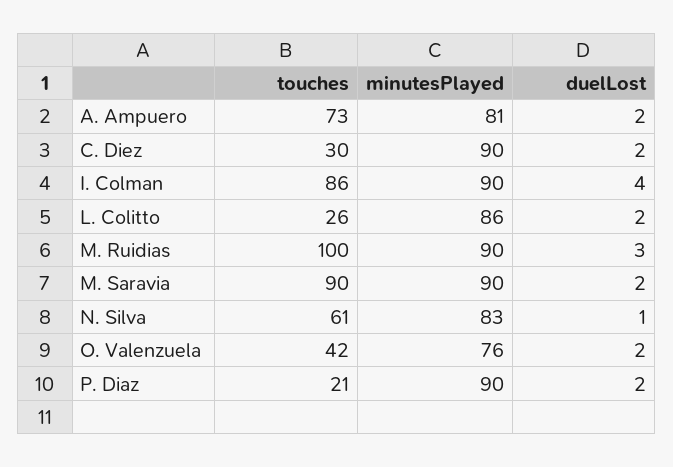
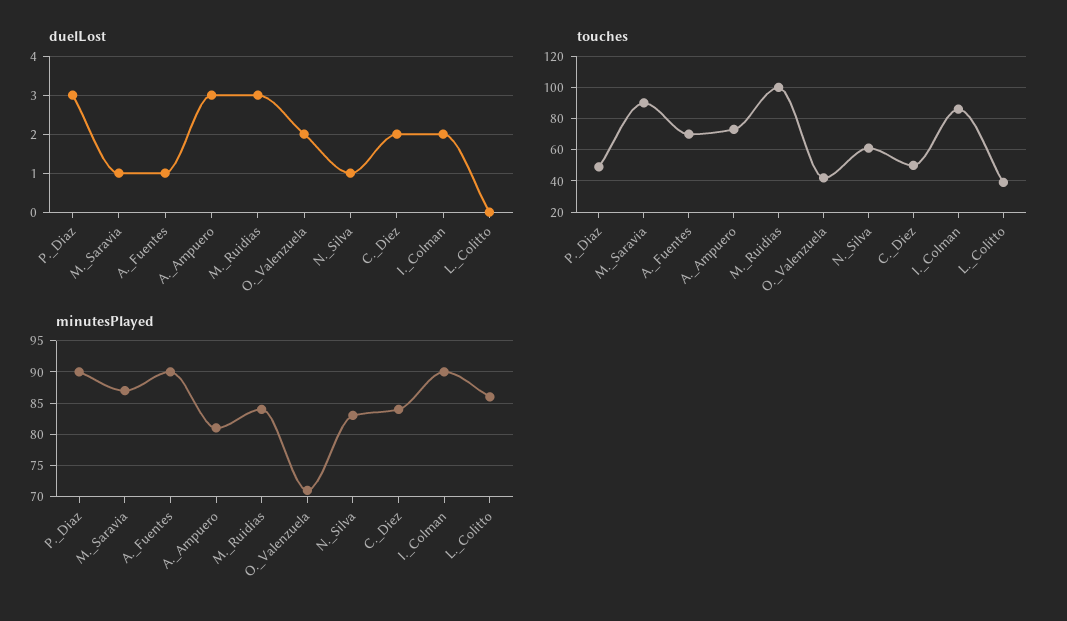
duelLost, A. Ampuero: 2 -> 3
touches, C. Diez: 30 -> 50
minutesPlayed, C. Diez: 90 -> 84
duelLost, I. Colman: 4 -> 2
touches, L. Colitto: 26 -> 40
duelLost, L. Colitto: 2 -> 0
minutesPlayed, M. Ruidias: 90 -> 84
minutesPlayed, M. Saravia: 90 -> 87
duelLost, M. Saravia: 2 -> 1
minutesPlayed, O. Valenzuela: 76 -> 71
touches, P. Diaz: 21 -> 50
duelLost, P. Diaz: 2 -> 3
duelLost, A._Fuentes: none -> 1
touches, A._Fuentes: none -> 70
minutesPlayed, A._Fuentes: none -> 90

